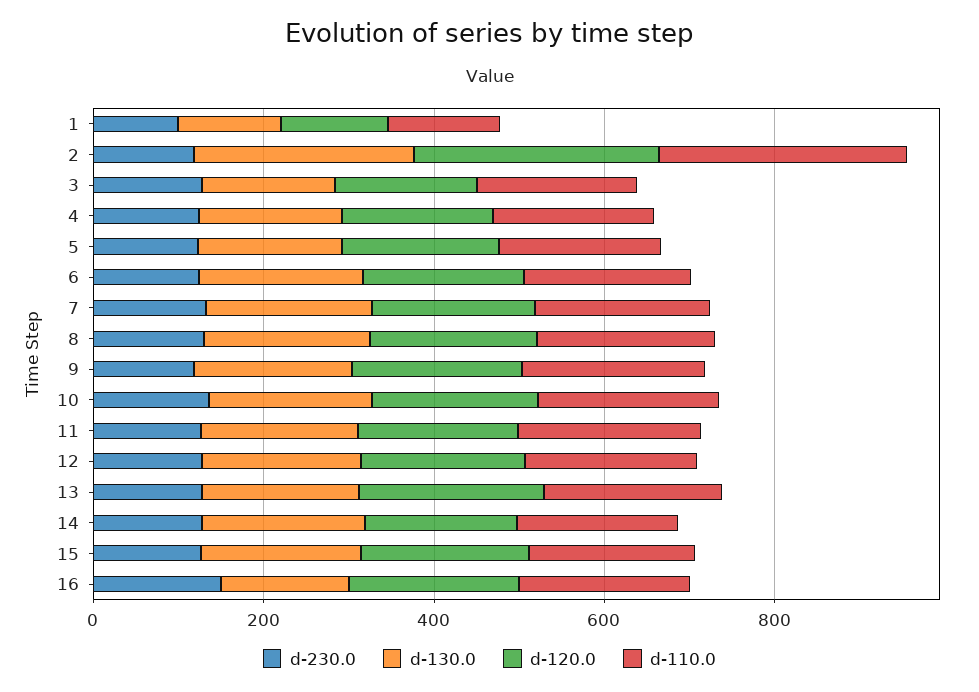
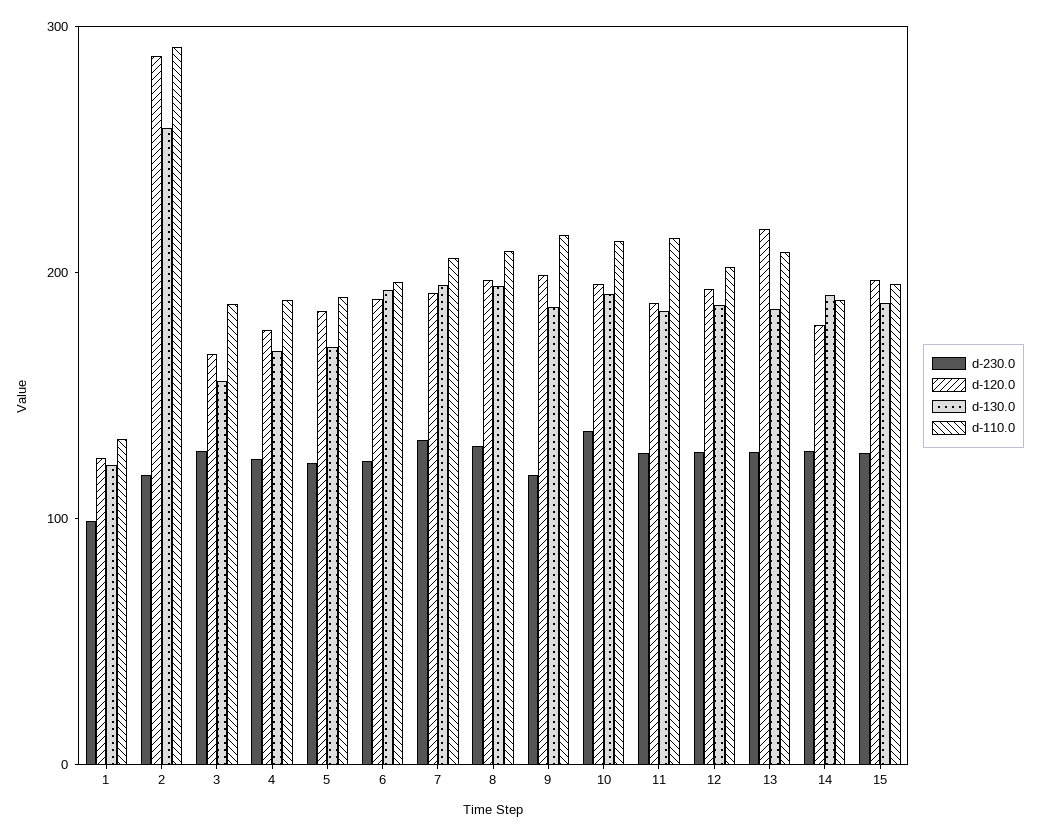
d-230.0, 16: 150 -> none
d-130.0, 16: 150 -> none
d-120.0, 16: 200 -> none
d-110.0, 16: 200 -> none

